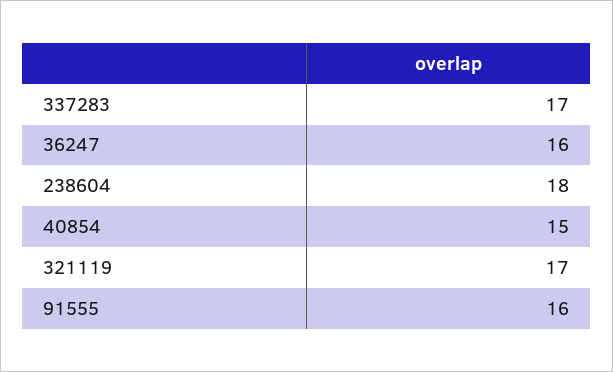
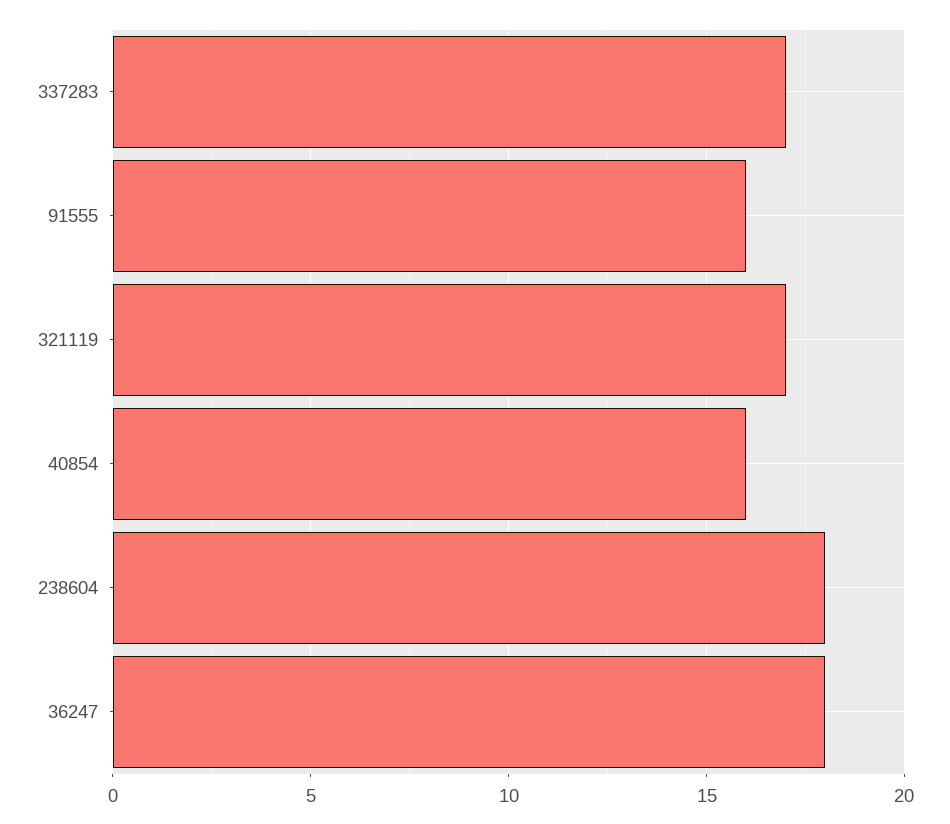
36247: 16 -> 18
40854: 15 -> 16

